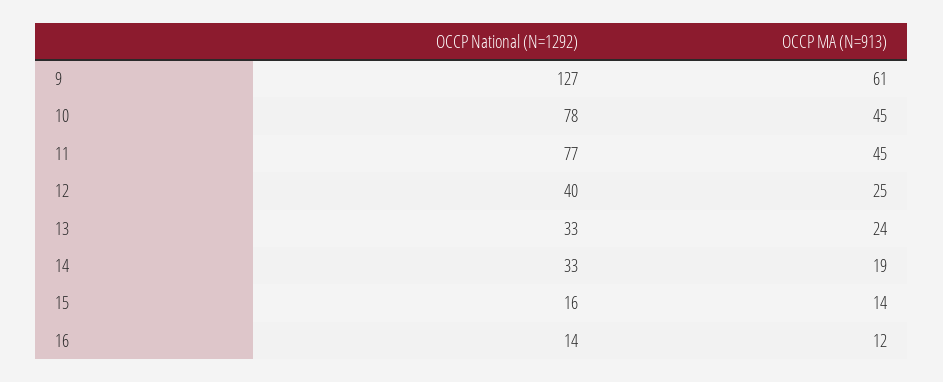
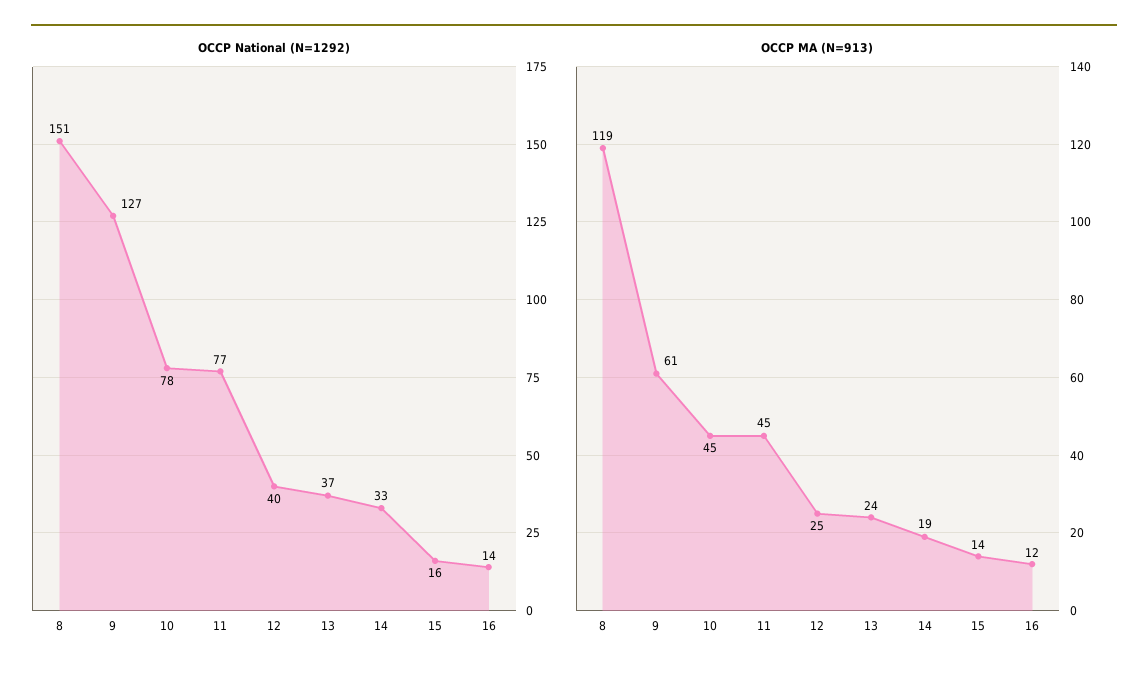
OCCP National (N=1292), 13: 33 -> 37
OCCP National (N=1292), 8: none -> 151
OCCP MA (N=913), 8: none -> 119

